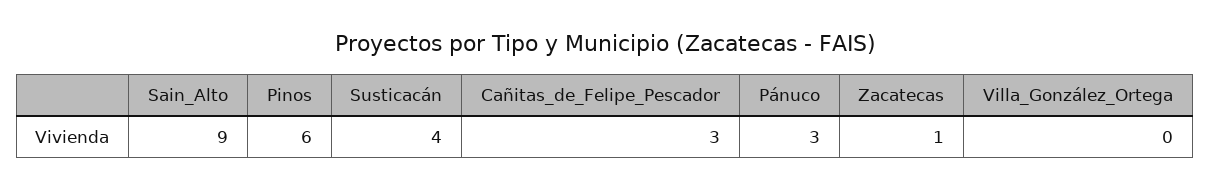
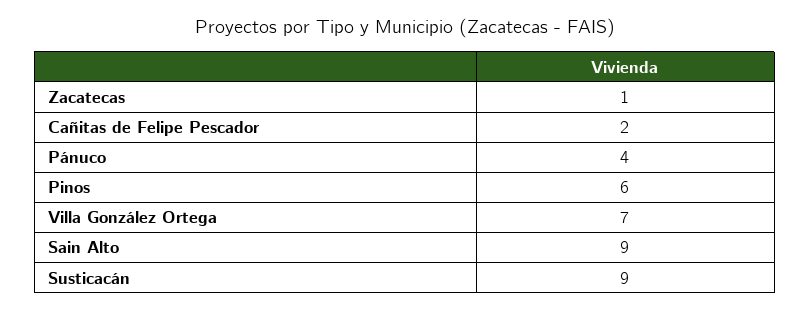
Susticacán: 4 -> 9
Cañitas_de_Felipe_Pescador: 3 -> 2
Pánuco: 3 -> 4
Villa_González_Ortega: 0 -> 7

